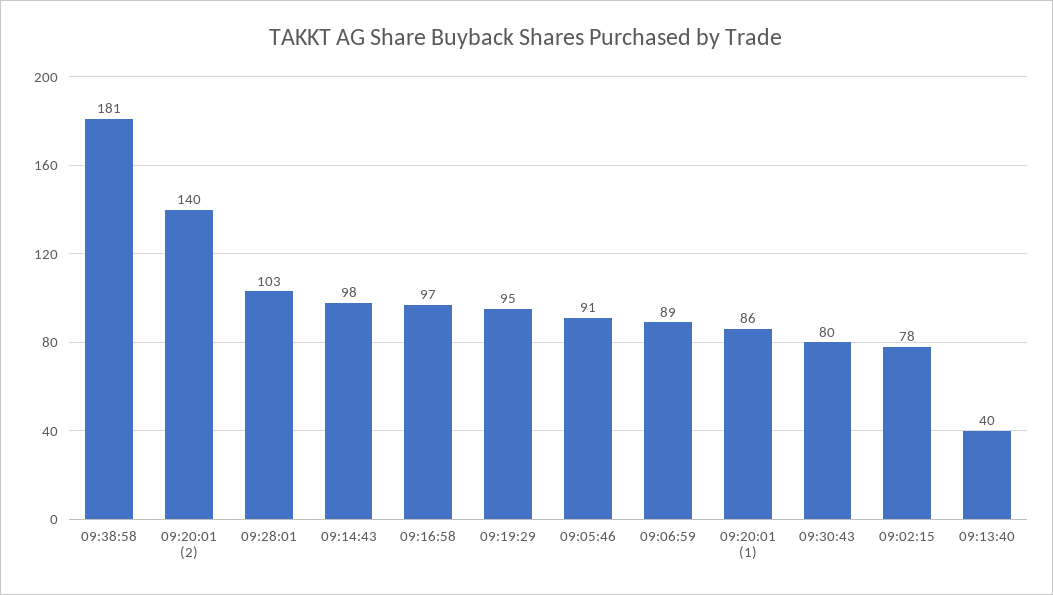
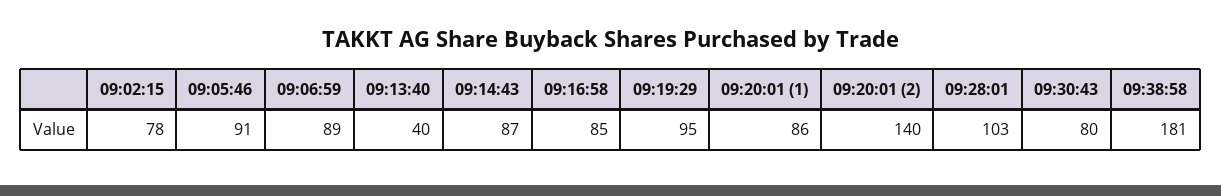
09:14:43: 98 -> 87
09:16:58: 97 -> 85

